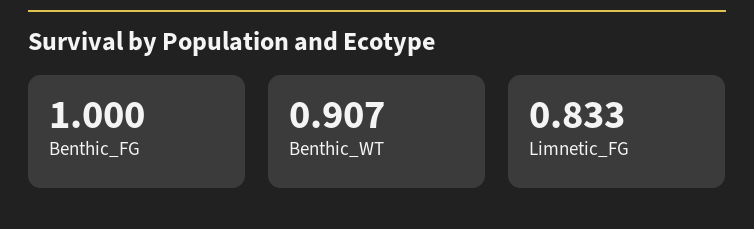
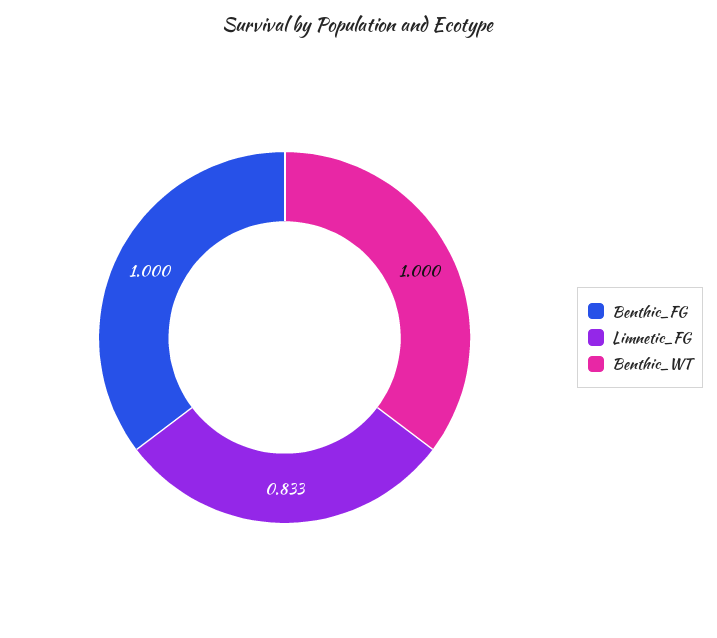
Benthic_WT: 0.907 -> 1

